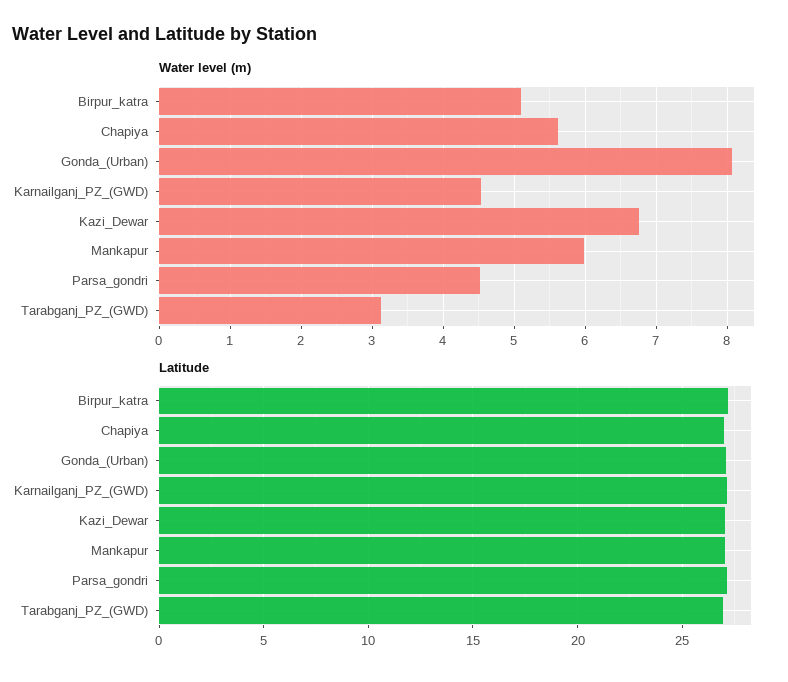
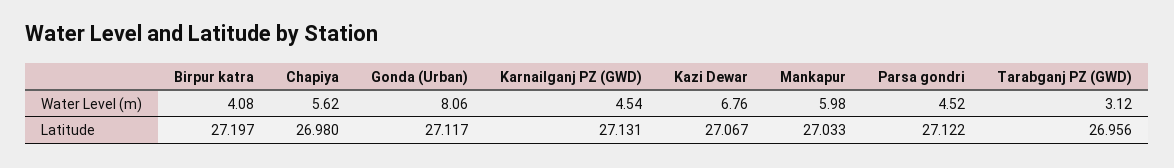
Water level (m), Birpur_katra: 5.1 -> 4.08

